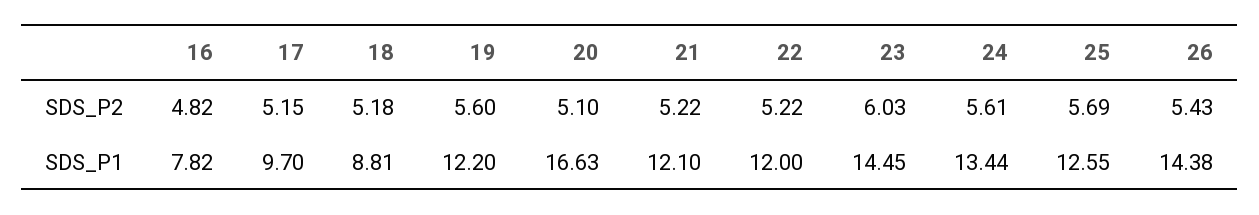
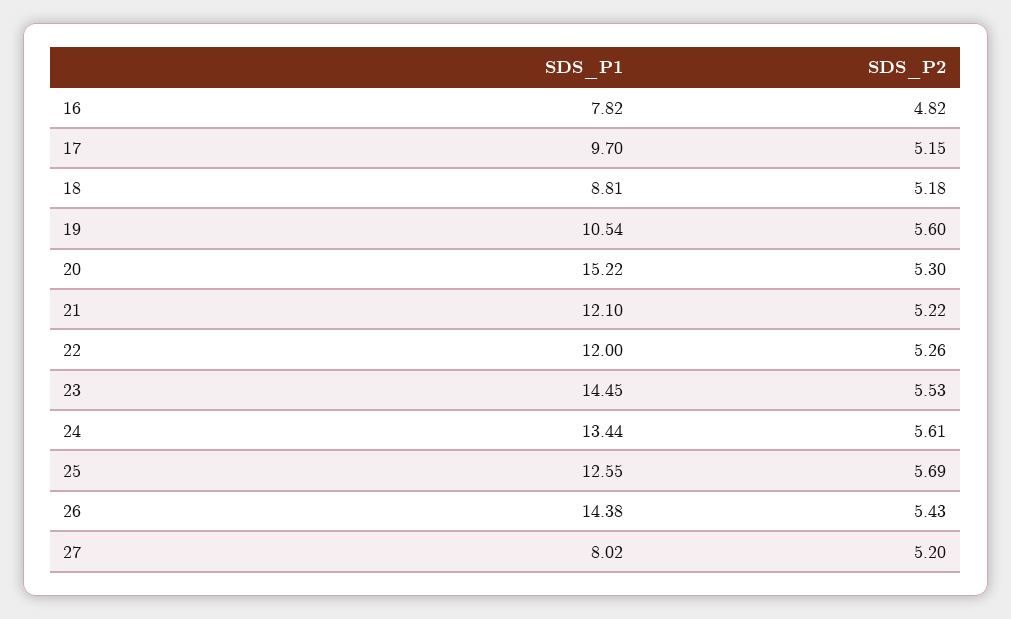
20, SDS_P2: 5.1 -> 5.3
22, SDS_P2: 5.22 -> 5.26
23, SDS_P2: 6.03 -> 5.53
19, SDS_P1: 12.2 -> 10.54
20, SDS_P1: 16.63 -> 15.22
27, SDS_P1: none -> 8.02
27, SDS_P2: none -> 5.2

